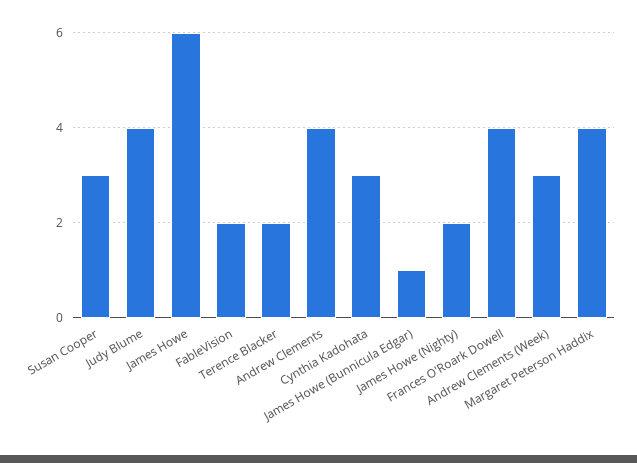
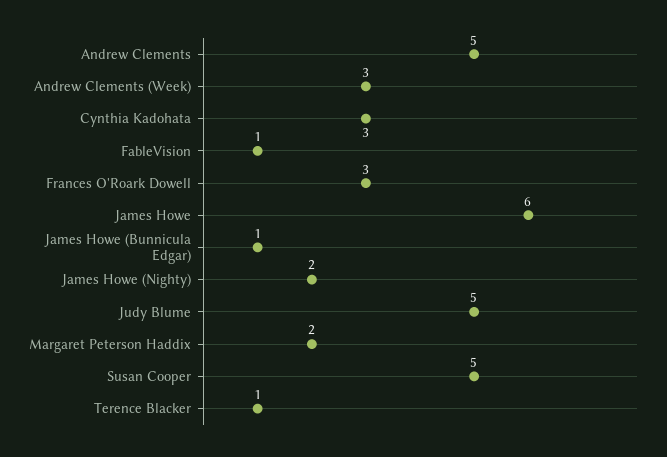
Susan Cooper: 3 -> 5
Judy Blume: 4 -> 5
FableVision: 2 -> 1
Terence Blacker: 2 -> 1
Andrew Clements: 4 -> 5
Frances O'Roark Dowell: 4 -> 3
Margaret Peterson Haddix: 4 -> 2

